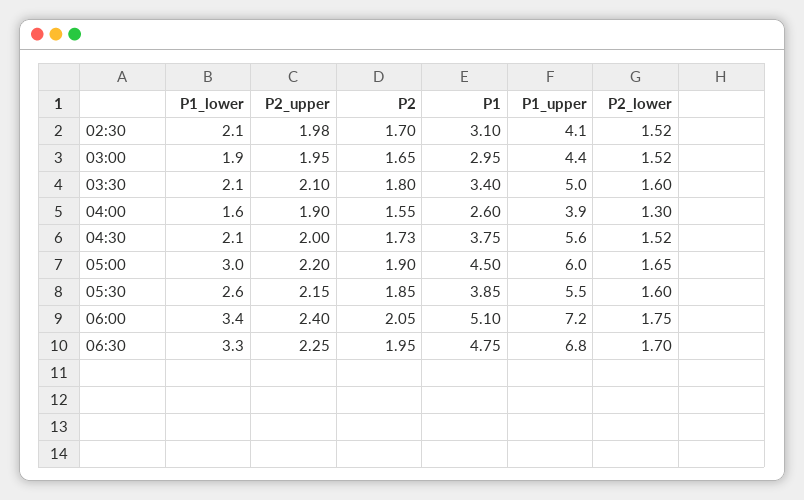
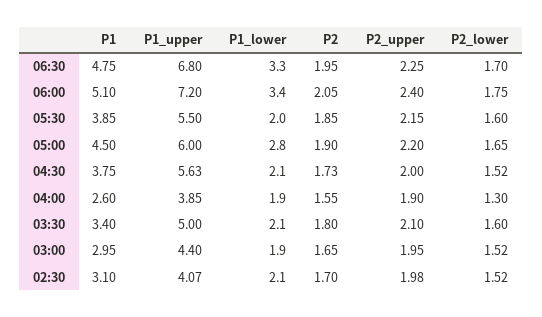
P1_lower, 04:00: 1.6 -> 1.9
P1_lower, 05:00: 3 -> 2.8
P1_lower, 05:30: 2.6 -> 2

